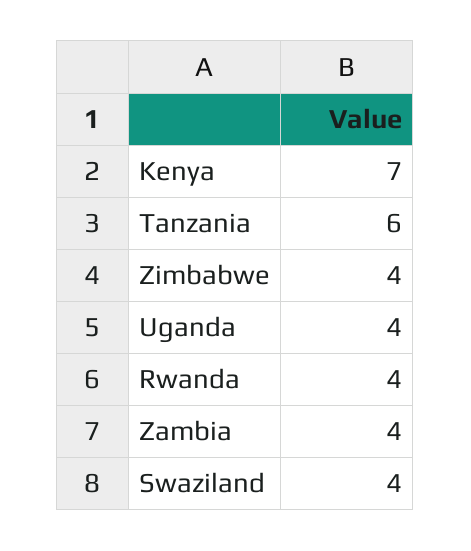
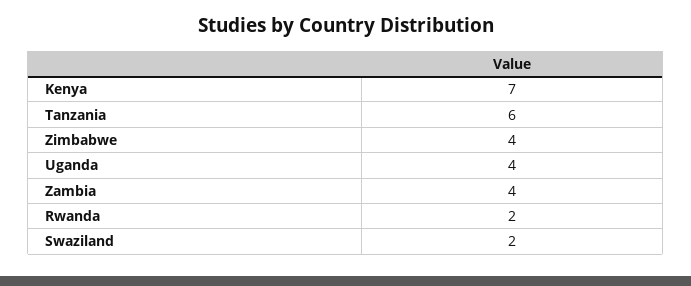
Rwanda: 4 -> 2
Swaziland: 4 -> 2

